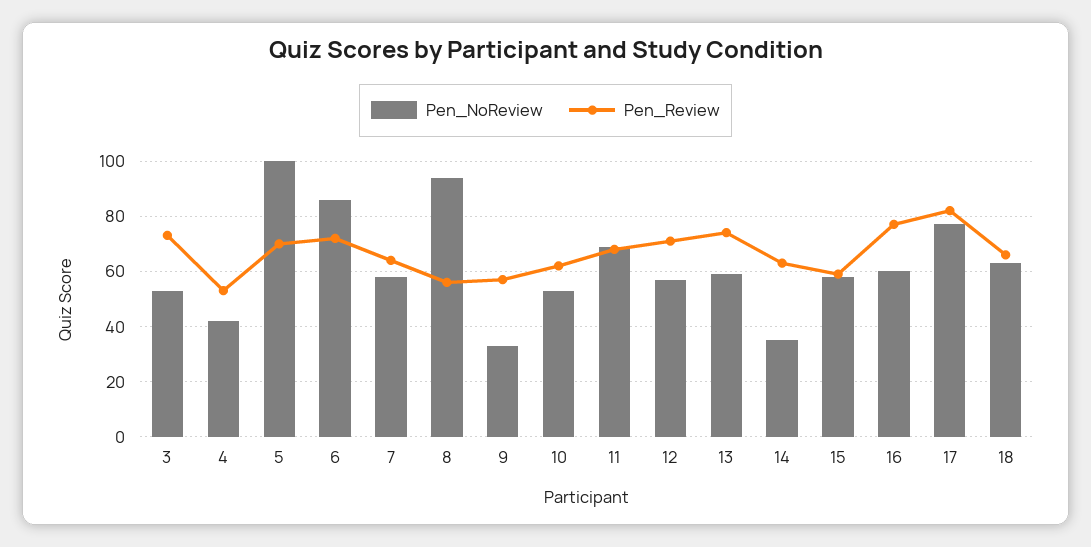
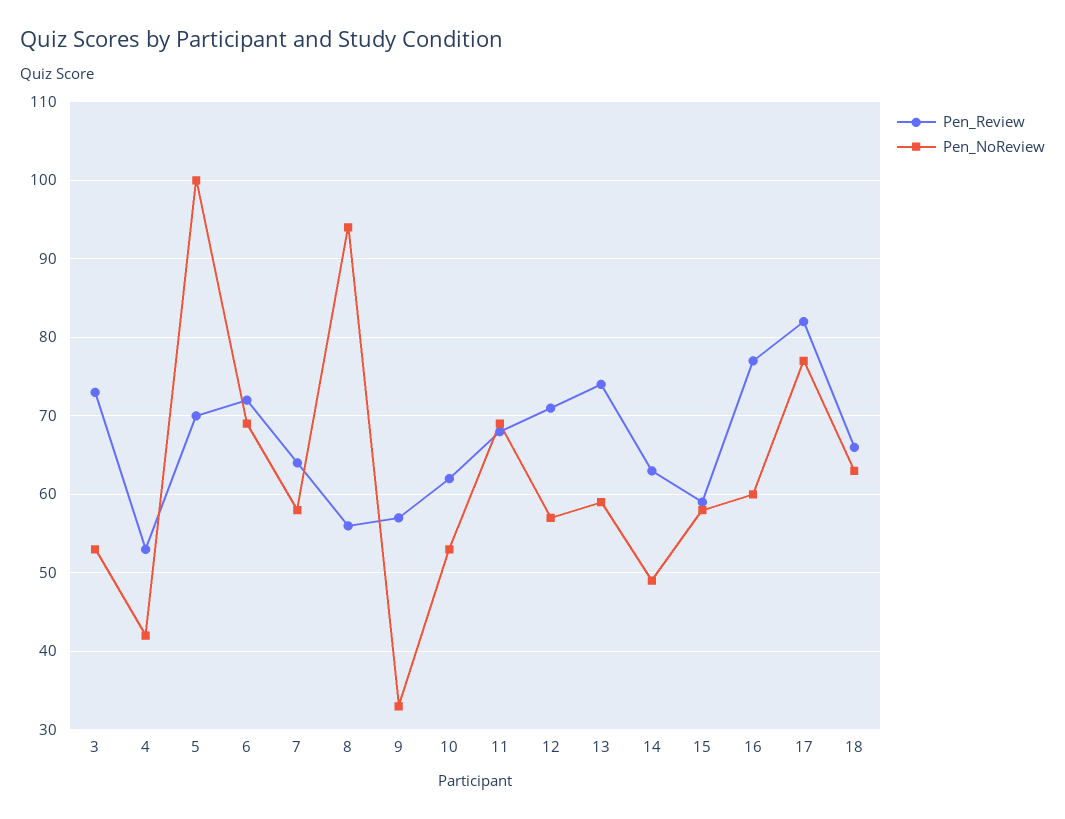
Pen_NoReview, 6: 85 -> 69
Pen_NoReview, 14: 35 -> 49

